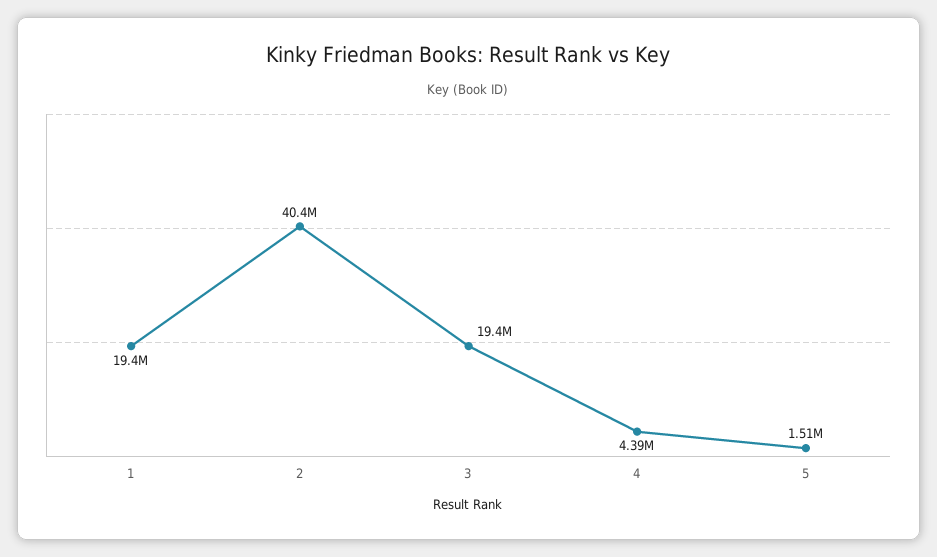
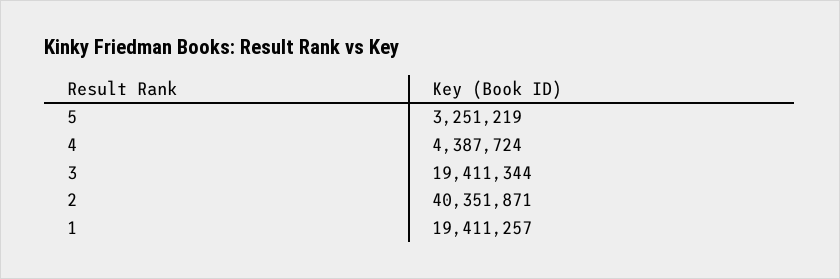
5: 1510000 -> 3251219

